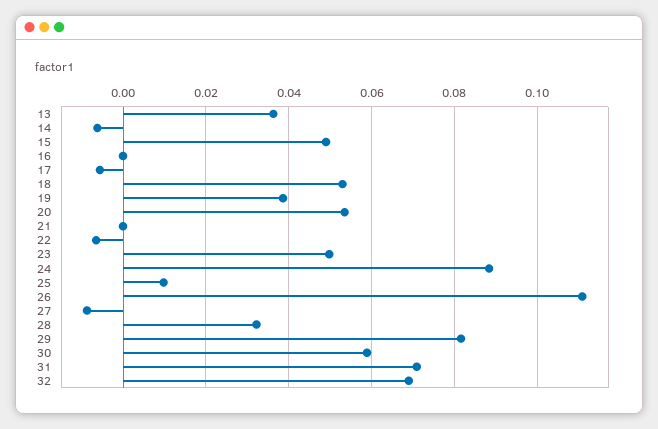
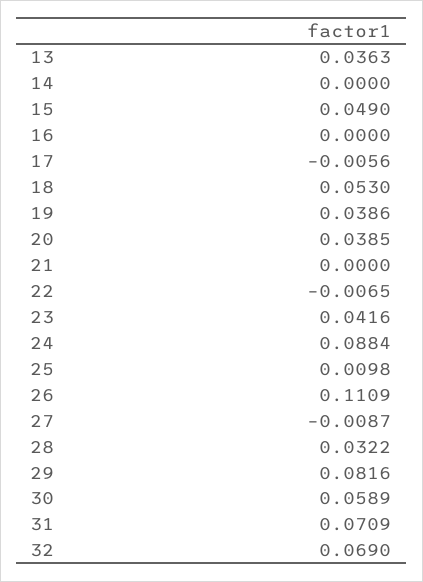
14: -0.006 -> 0
20: 0.054 -> 0.0385
23: 0.05 -> 0.0416

